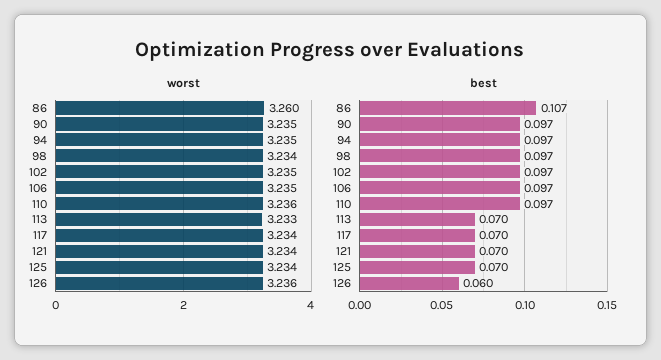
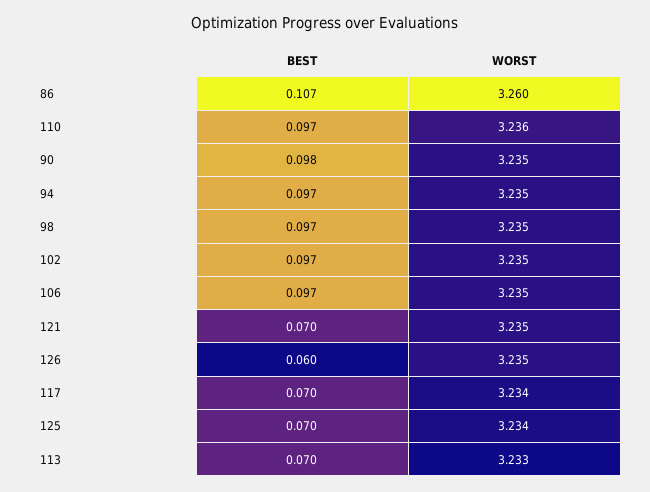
worst, 98: 3.234 -> 3.235
worst, 121: 3.234 -> 3.235
worst, 126: 3.236 -> 3.235
best, 90: 0.097 -> 0.098

